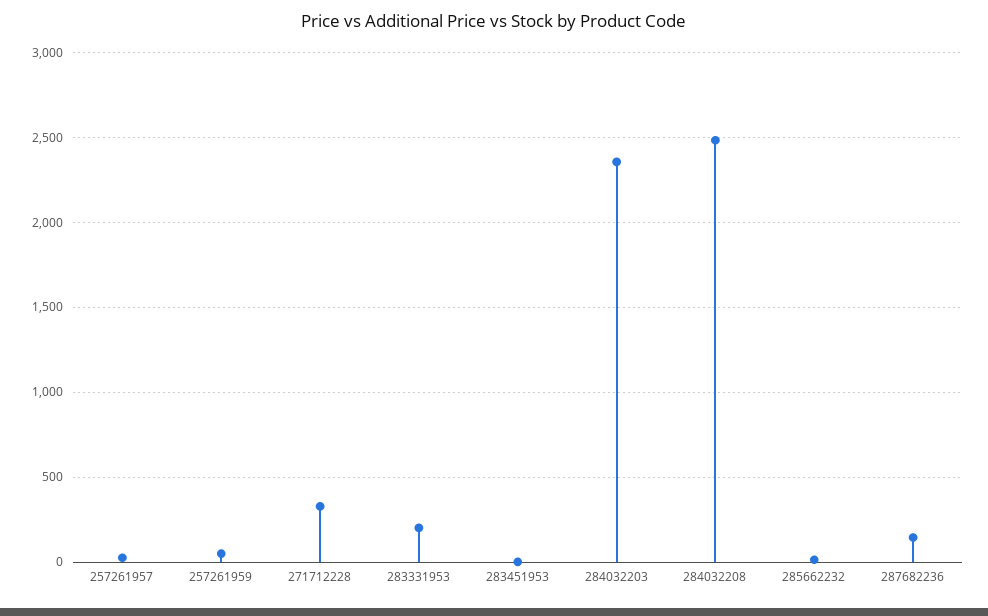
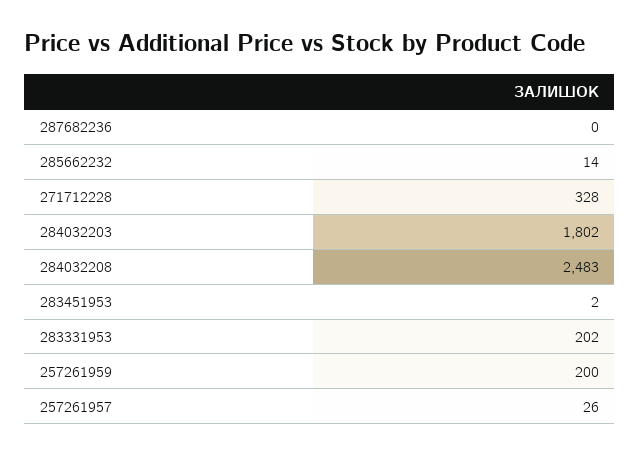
257261959: 50 -> 200
284032203: 2350 -> 1802
287682236: 150 -> 0

